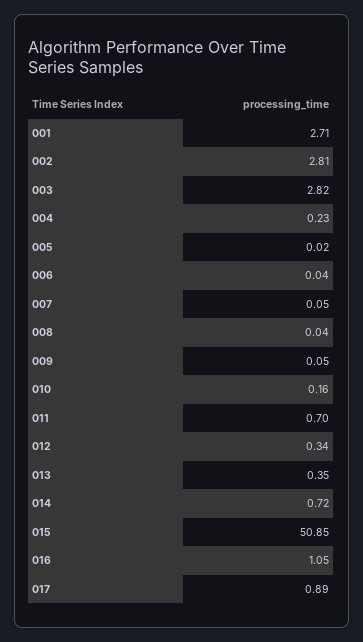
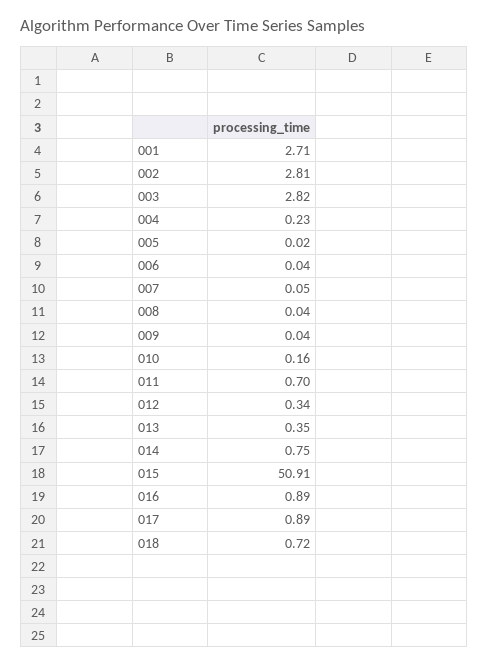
009: 0.05 -> 0.04
014: 0.72 -> 0.75
015: 50.85 -> 50.91
016: 1.05 -> 0.89
018: none -> 0.72

